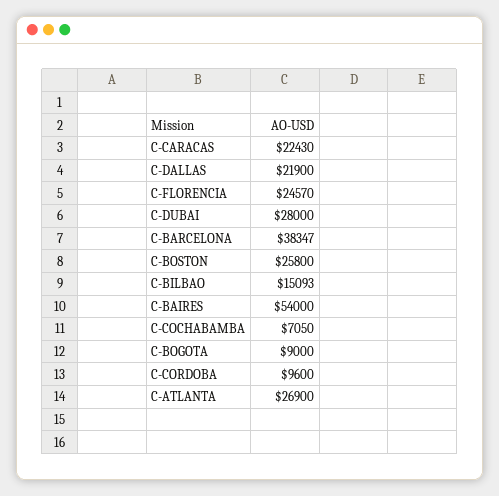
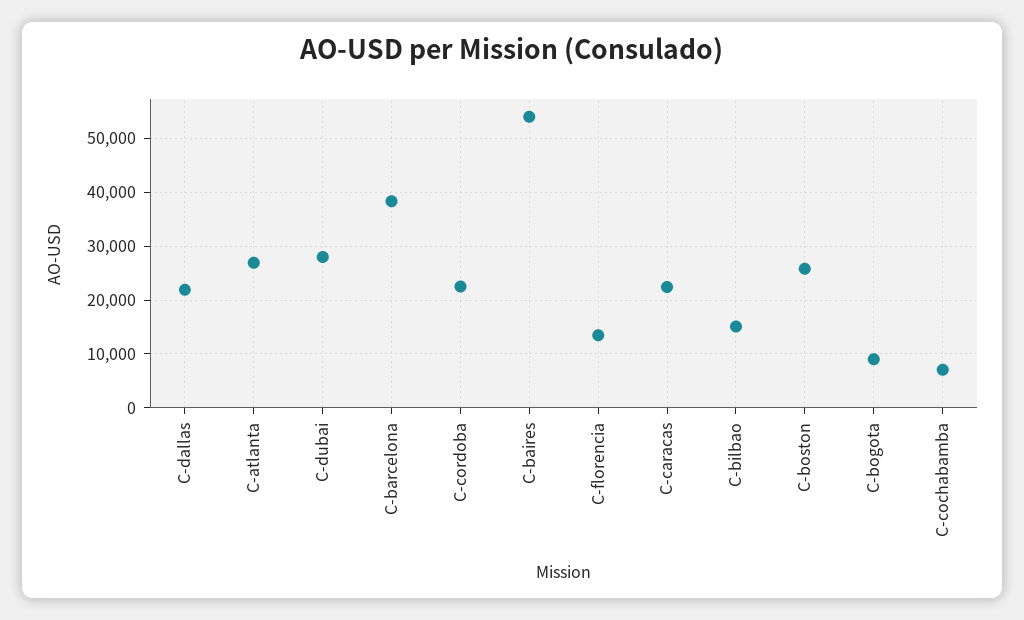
C-FLORENCIA: 24570 -> 14000
C-CORDOBA: 9600 -> 22000

